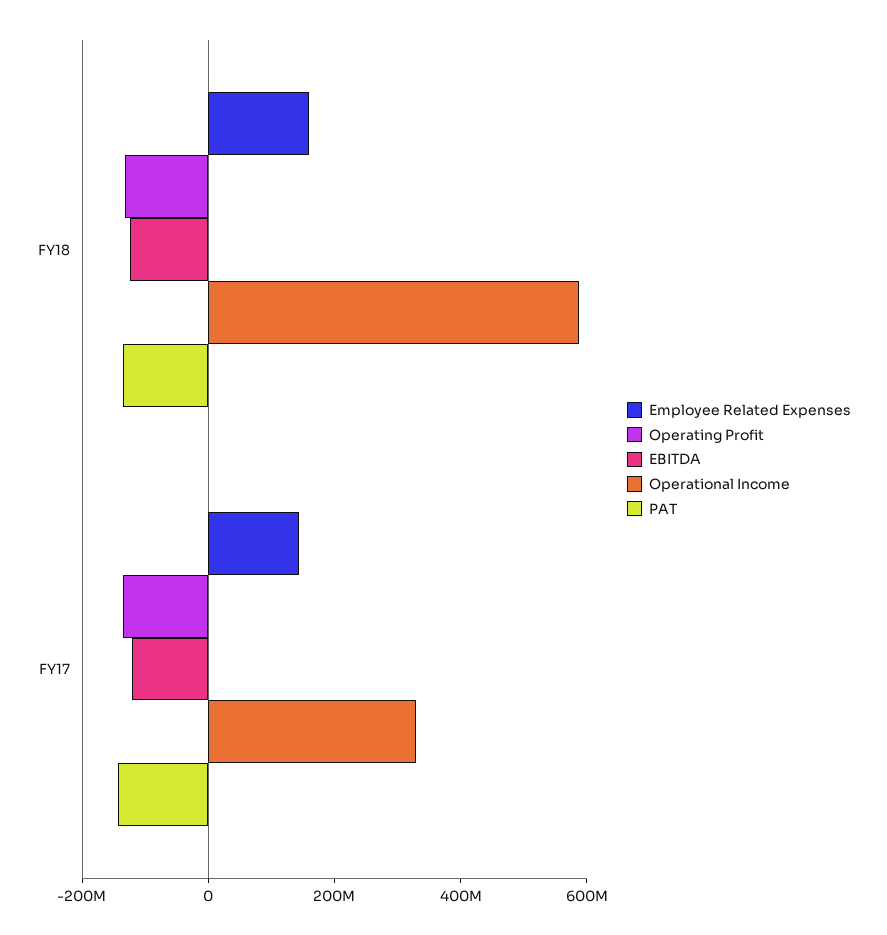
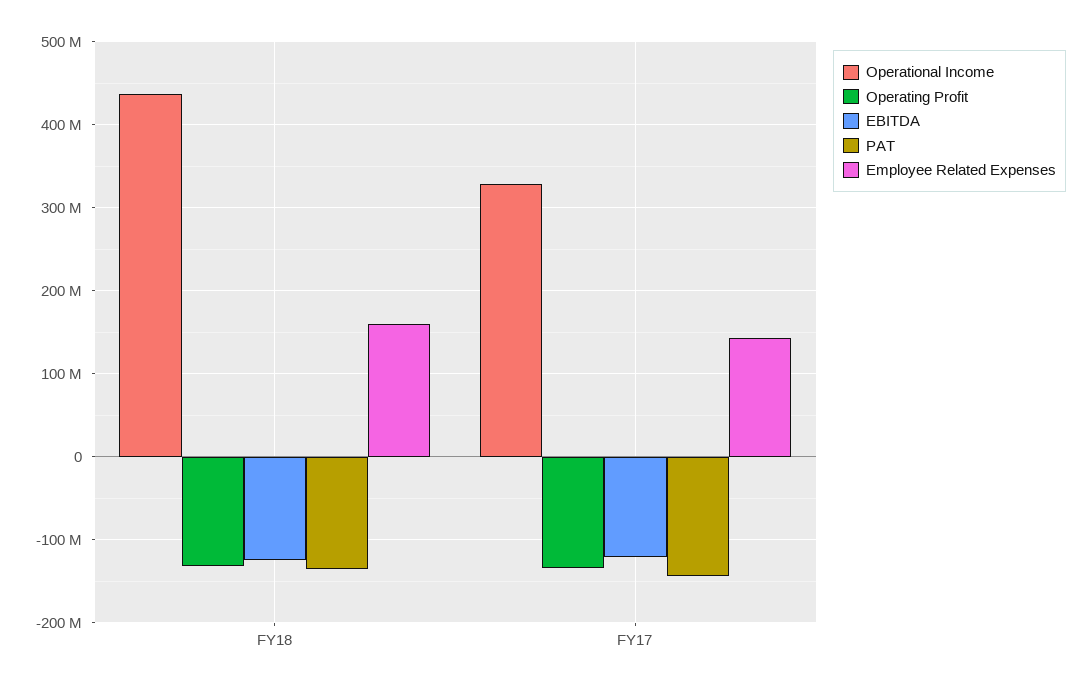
Operational Income, FY18: 600000000 -> 440000000

